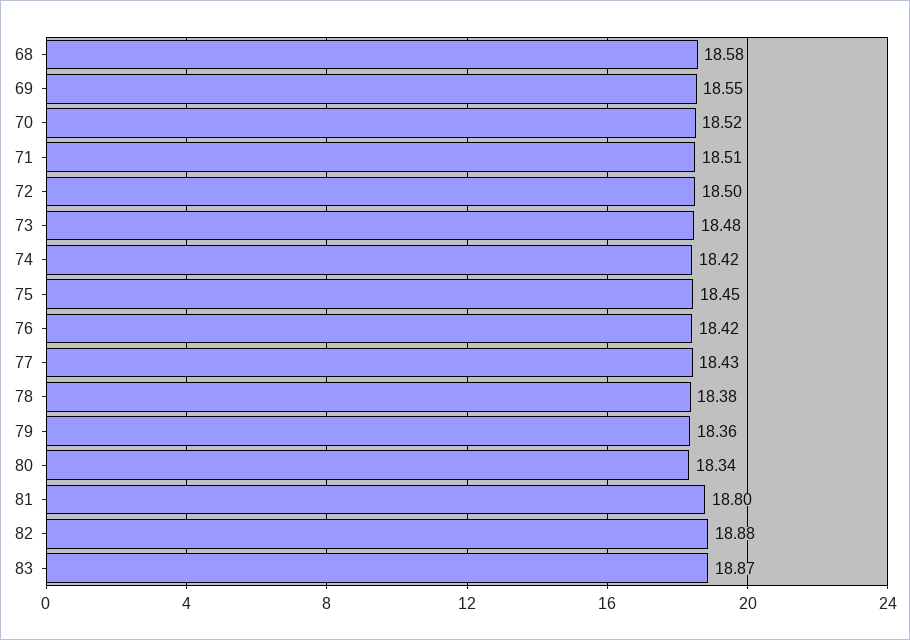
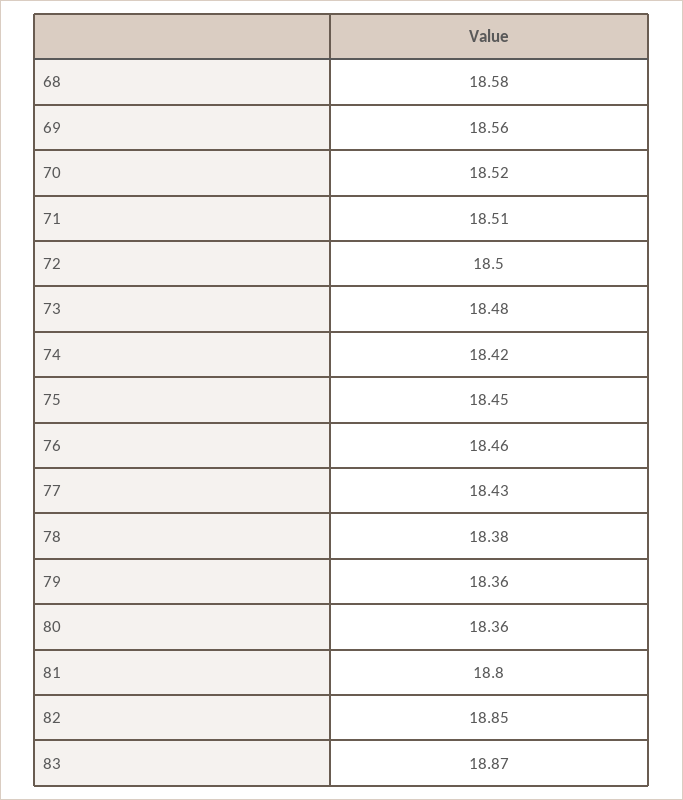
69: 18.55 -> 18.56
76: 18.42 -> 18.46
80: 18.34 -> 18.36
82: 18.88 -> 18.85

